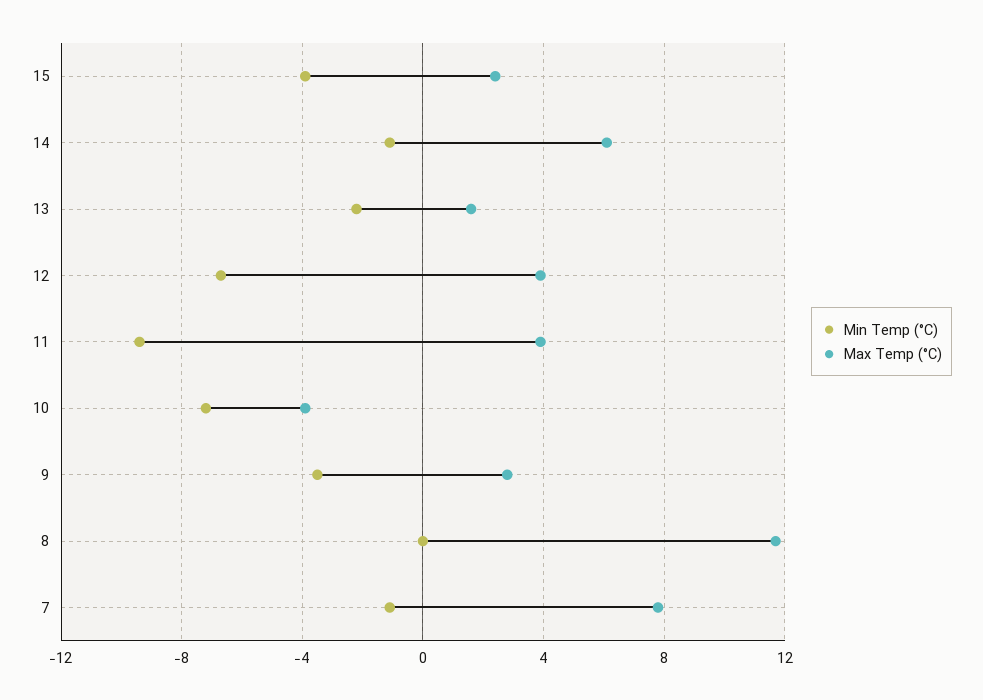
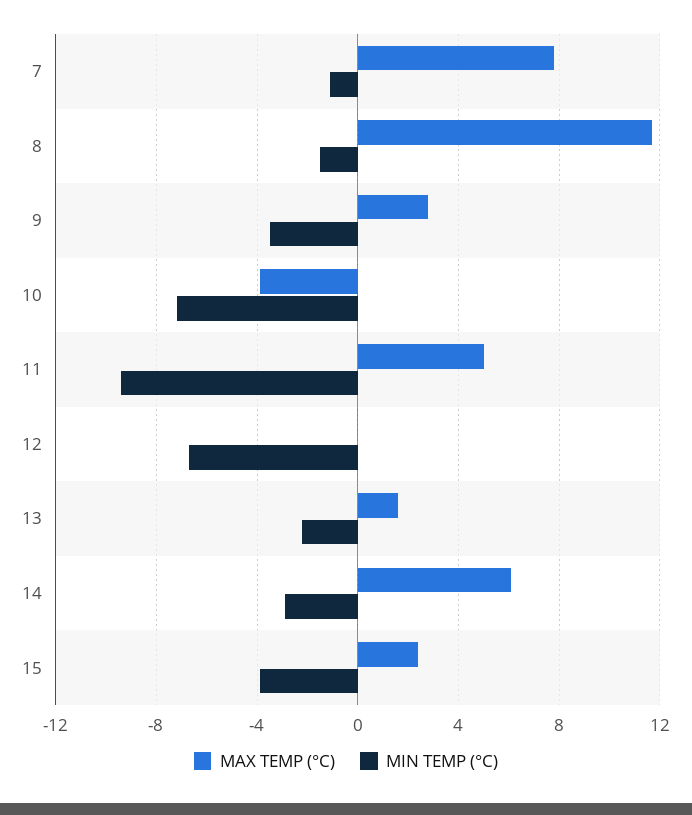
Min Temp (°C), 14: -1 -> -3
Max Temp (°C), 12: 4 -> 0
Max Temp (°C), 11: 4 -> 5
Min Temp (°C), 8: 0 -> -1.5

